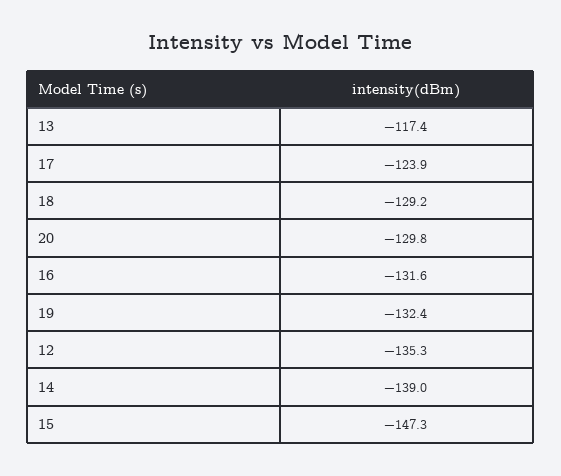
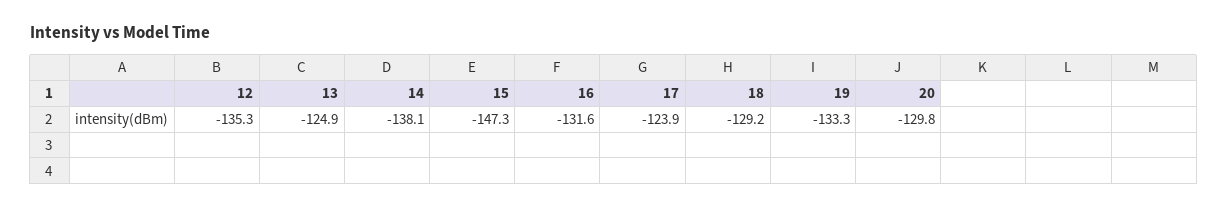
13: -117.4 -> -124.9
19: -132.4 -> -133.3
14: -139 -> -138.1

